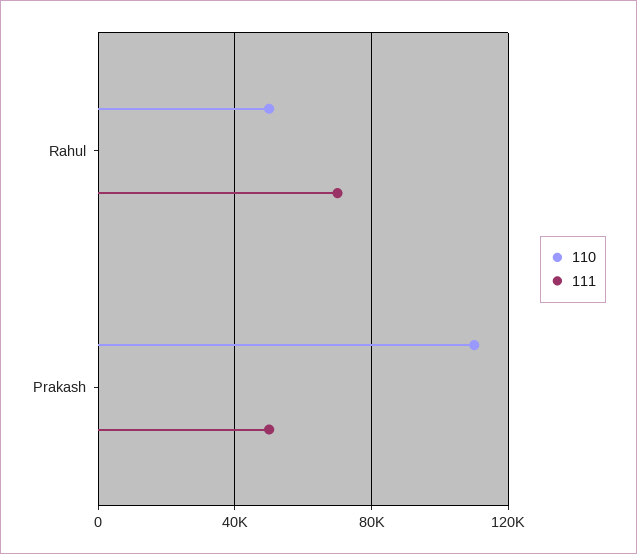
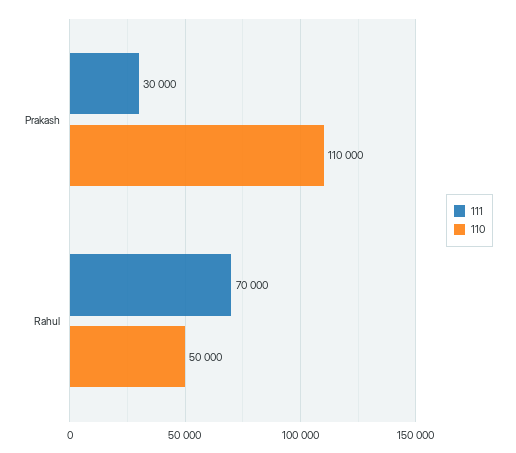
111, Prakash: 50000 -> 30000

